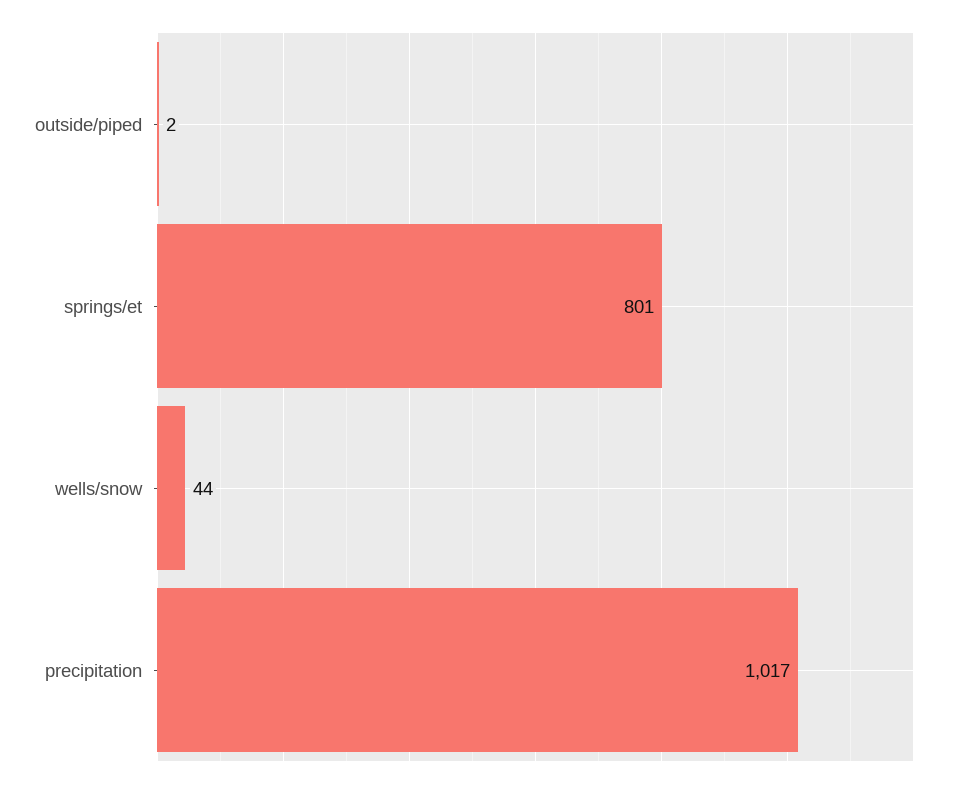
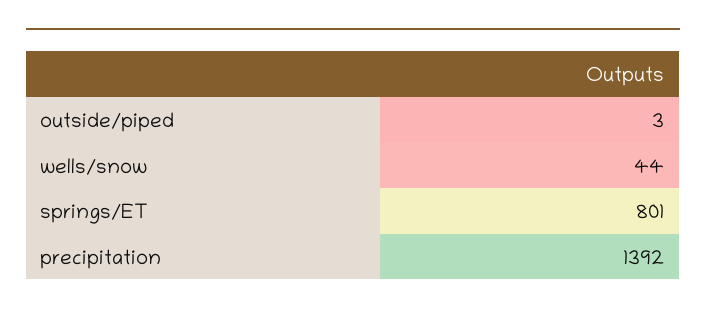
outside/piped: 2 -> 3
precipitation: 1017 -> 1392

